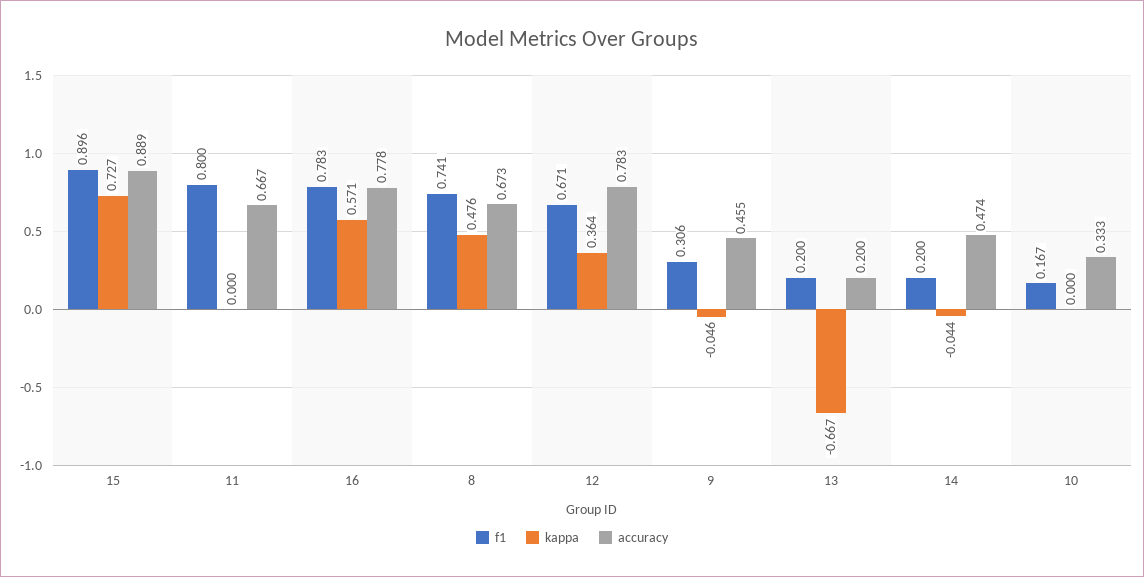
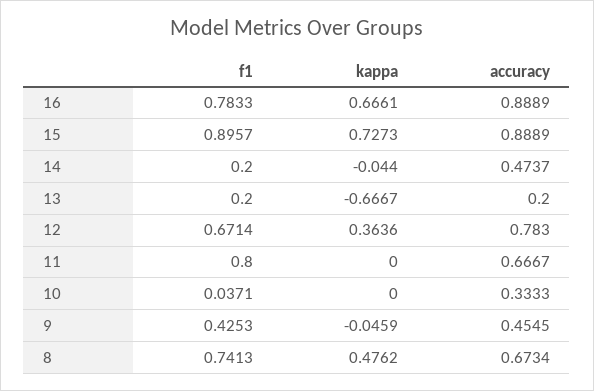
kappa, 16: 0.571 -> 0.6661
accuracy, 16: 0.778 -> 0.8889
f1, 9: 0.306 -> 0.4253
f1, 10: 0.167 -> 0.0371

